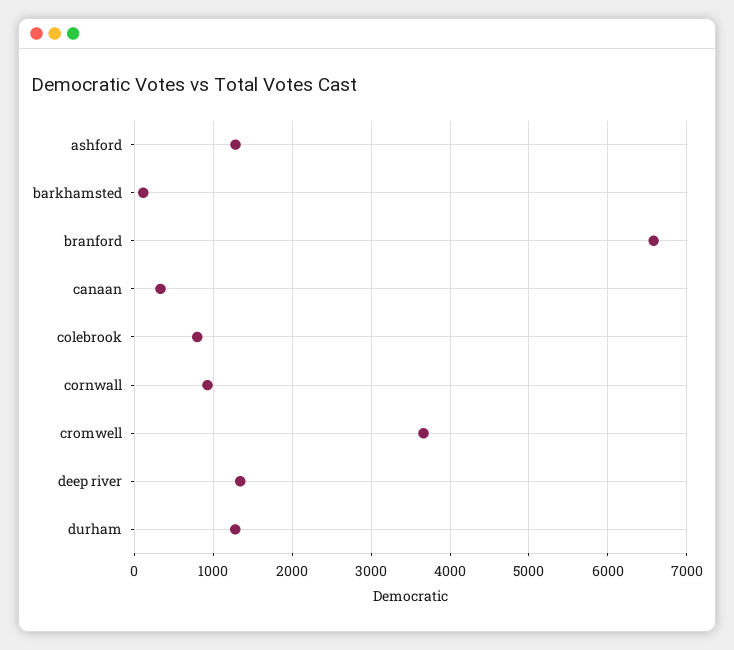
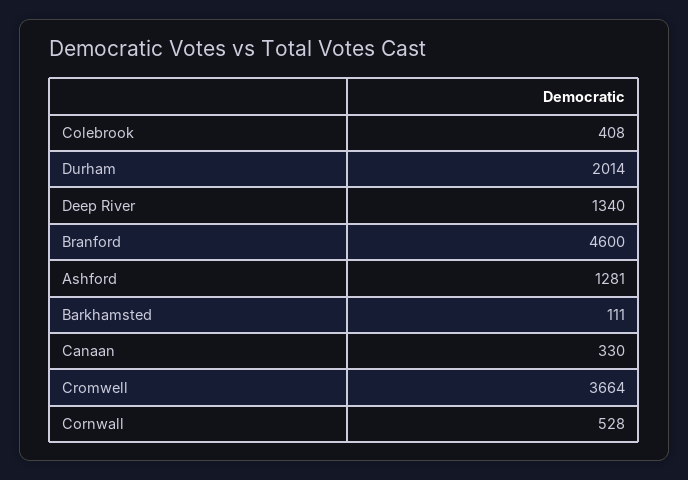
branford: 6600 -> 4600
colebrook: 800 -> 408
cornwall: 900 -> 528
durham: 1300 -> 2014

